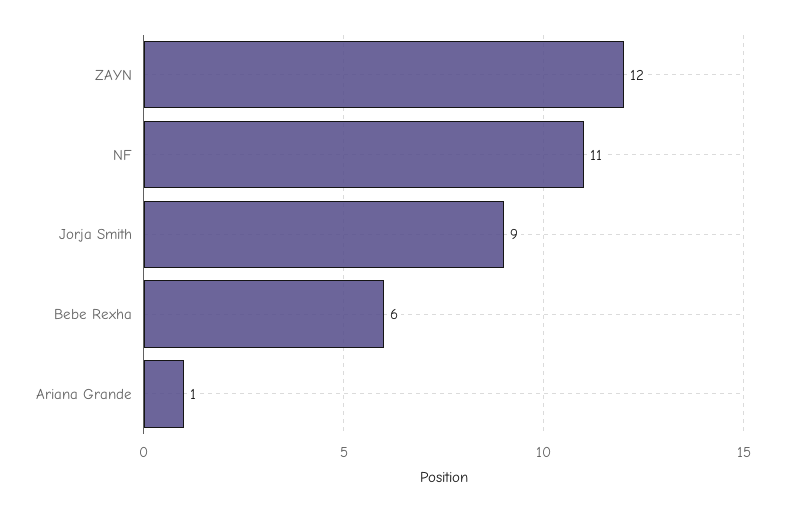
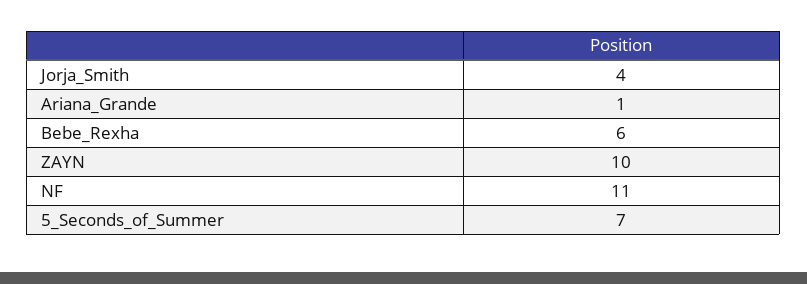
ZAYN: 12 -> 10
Jorja Smith: 9 -> 4
5_Seconds_of_Summer: none -> 7

